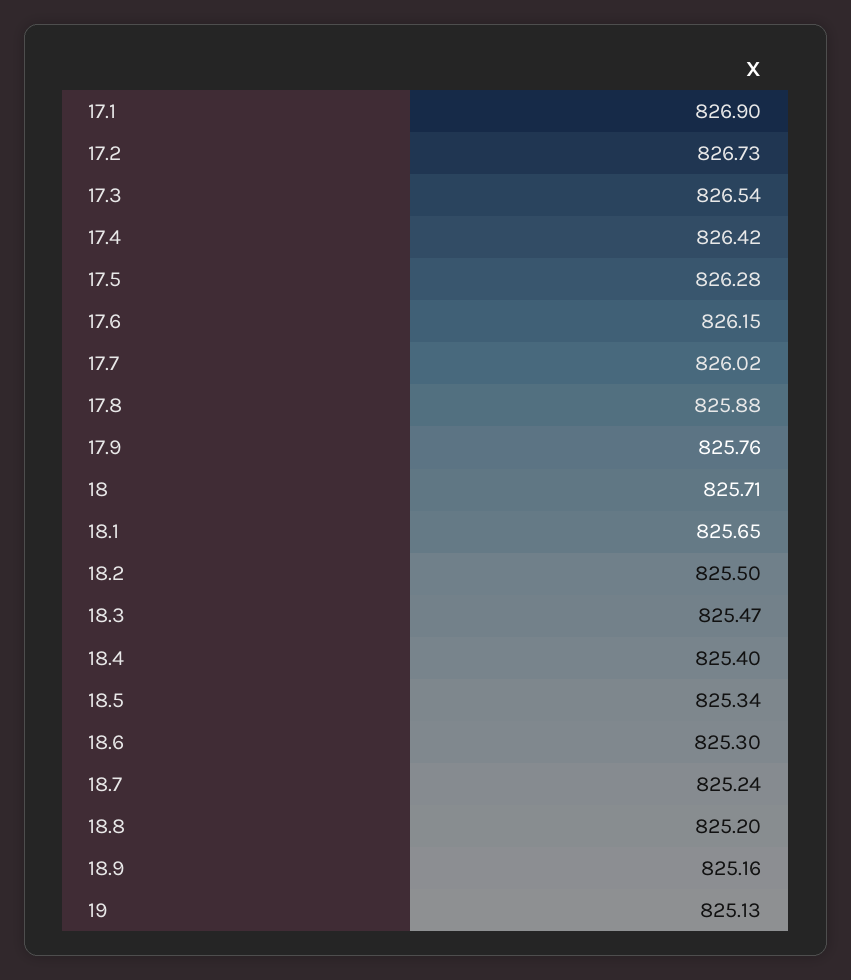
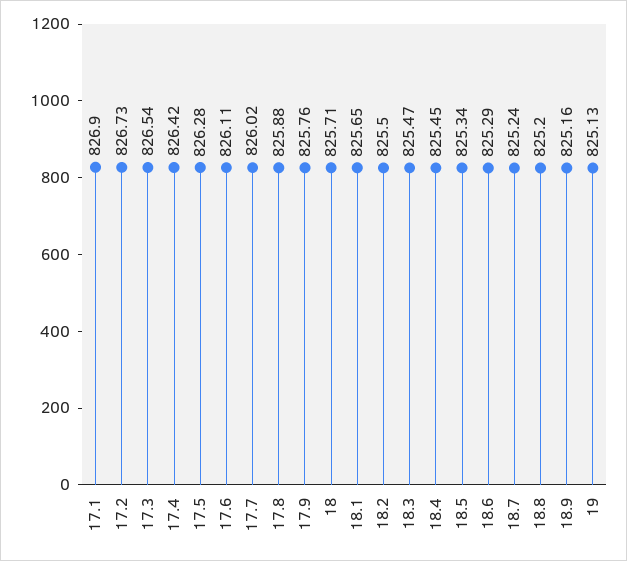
17.6: 826.15 -> 826.11
18.4: 825.4 -> 825.45
18.6: 825.3 -> 825.29

